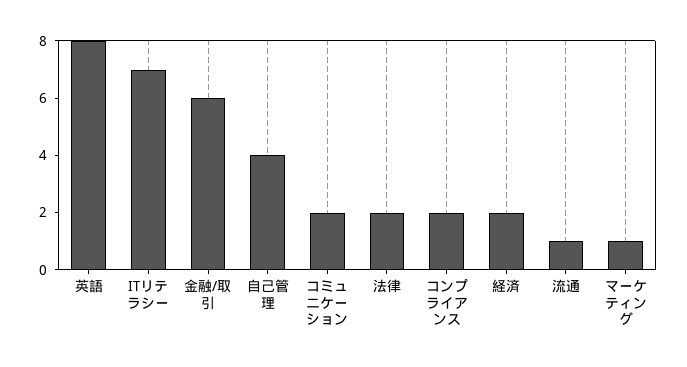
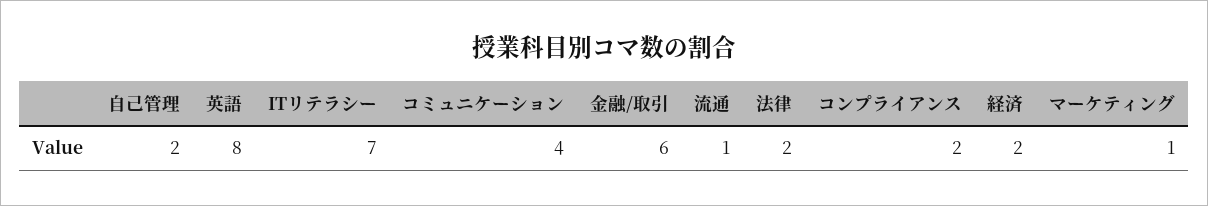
自己管理: 4 -> 2
コミュニケーション: 2 -> 4

